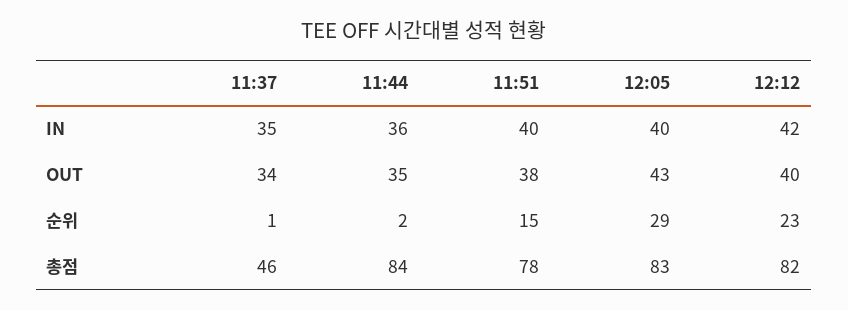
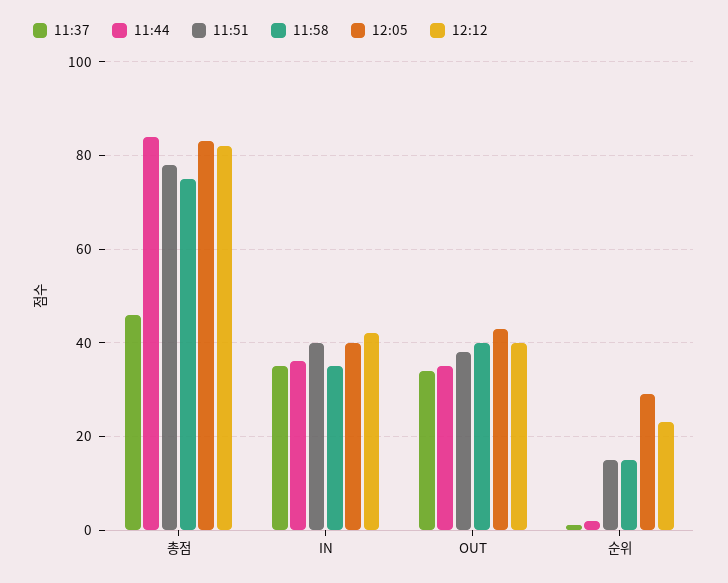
11:58, 총점: none -> 75
11:58, IN: none -> 35
11:58, OUT: none -> 40
11:58, 순위: none -> 15

